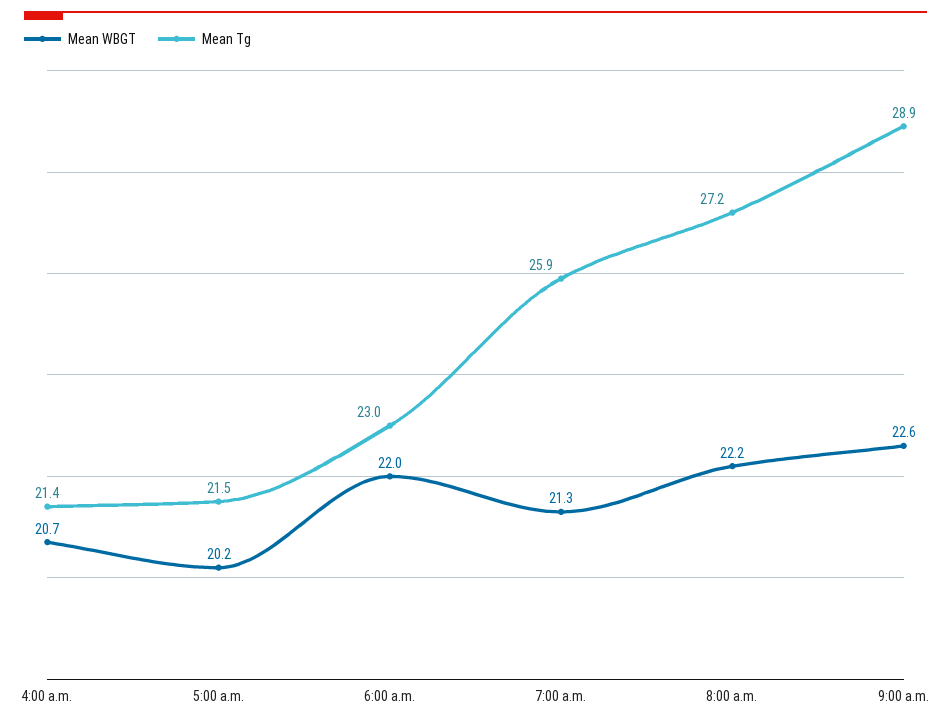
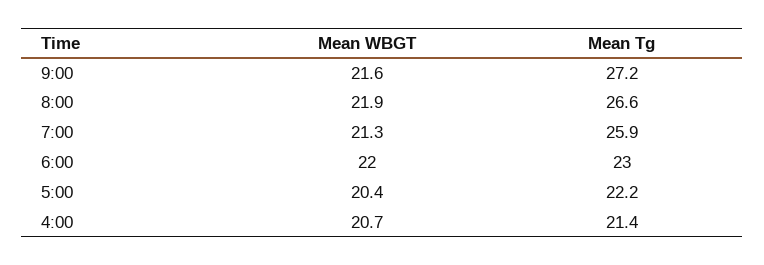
Mean WBGT, 5:00 a.m.: 20.2 -> 20.4
Mean Tg, 5:00 a.m.: 21.5 -> 22.2
Mean WBGT, 8:00 a.m.: 22.2 -> 21.9
Mean Tg, 8:00 a.m.: 27.2 -> 26.6
Mean WBGT, 9:00 a.m.: 22.6 -> 21.6
Mean Tg, 9:00 a.m.: 28.9 -> 27.2

